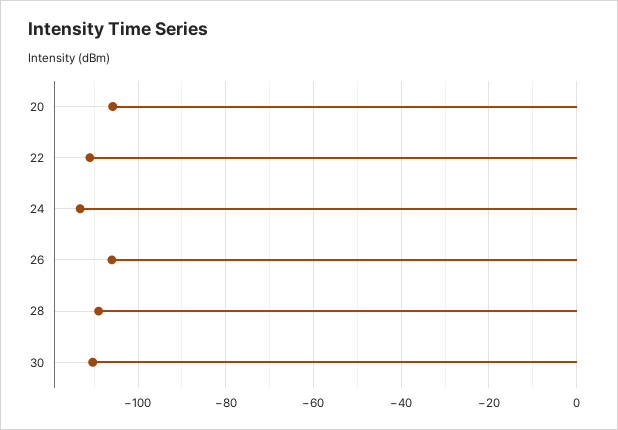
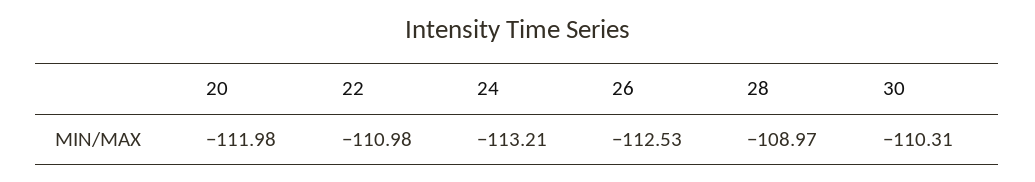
20: -106 -> -111.98
26: -106 -> -112.53

